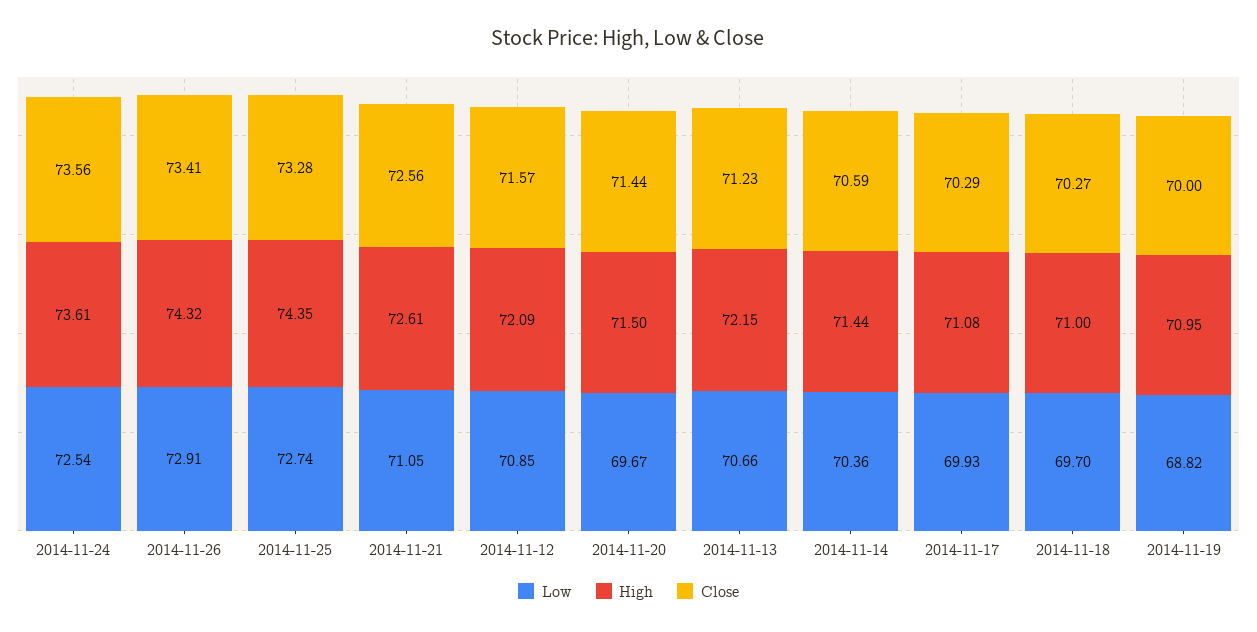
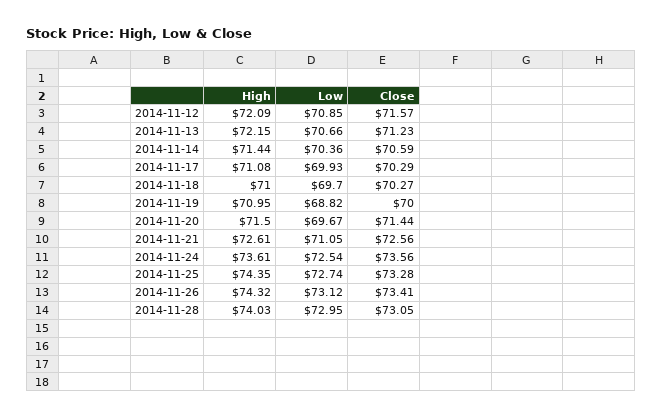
Low, 2014-11-26: 72.91 -> 73.12
High, 2014-11-28: none -> 74.03
Low, 2014-11-28: none -> 72.95
Close, 2014-11-28: none -> 73.05

